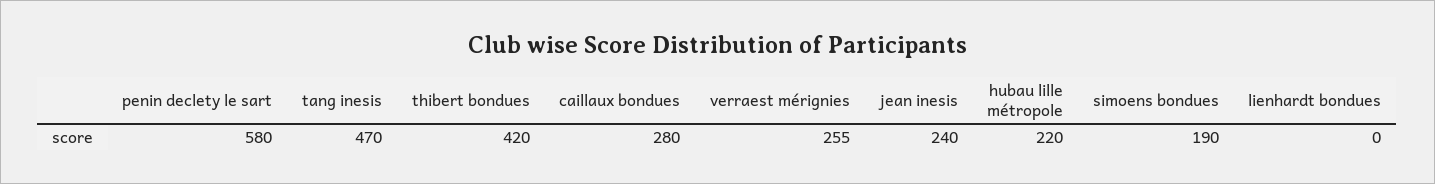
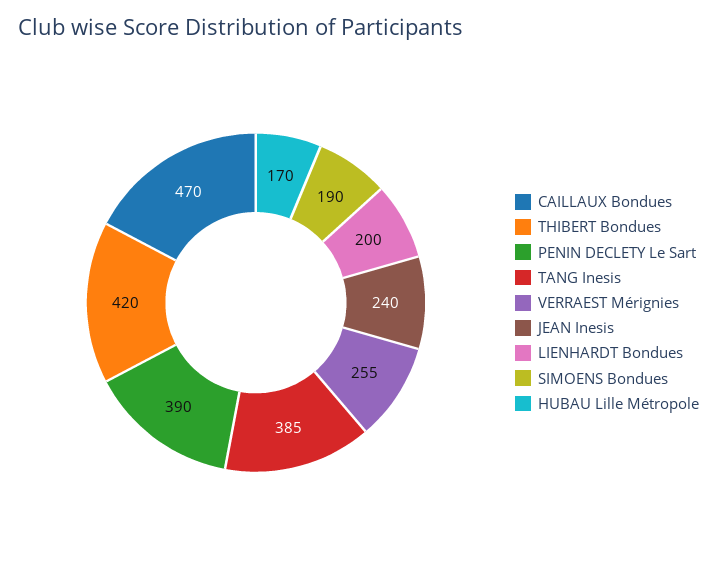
penin declety le sart: 580 -> 390
tang inesis: 470 -> 385
caillaux bondues: 280 -> 470
hubau lille métropole: 220 -> 170
lienhardt bondues: 0 -> 200

